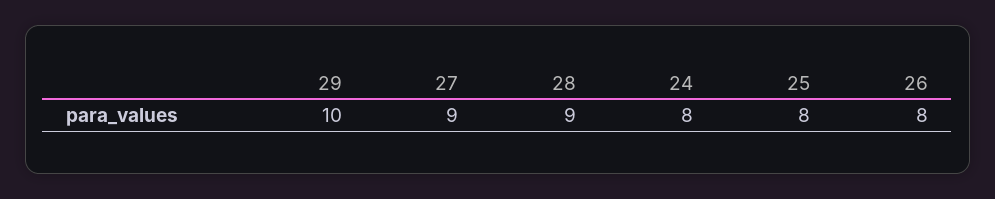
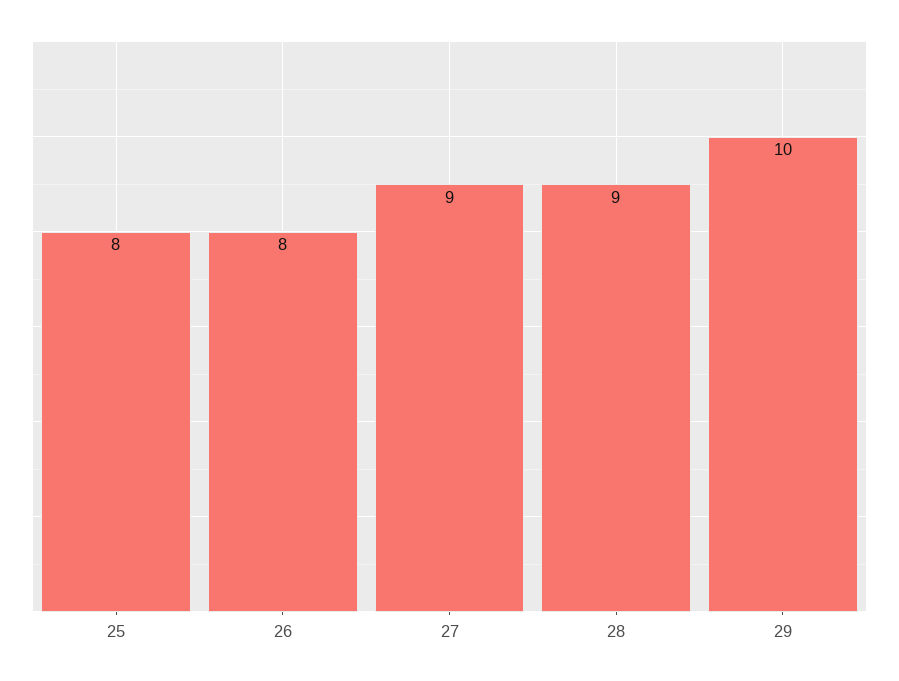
24: 8 -> none

